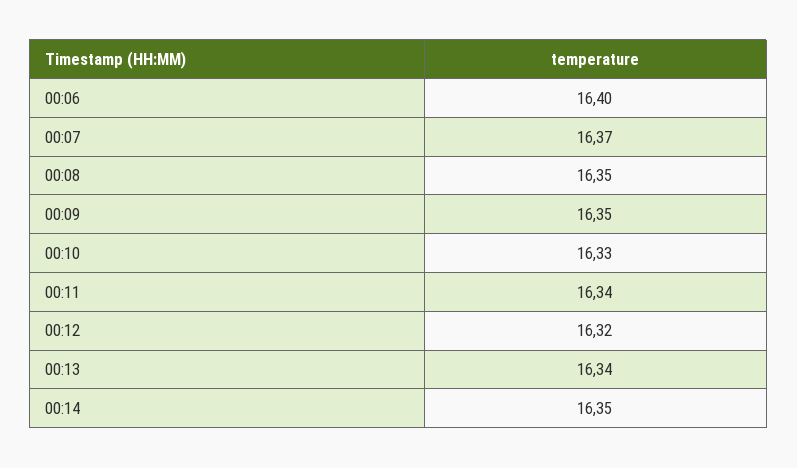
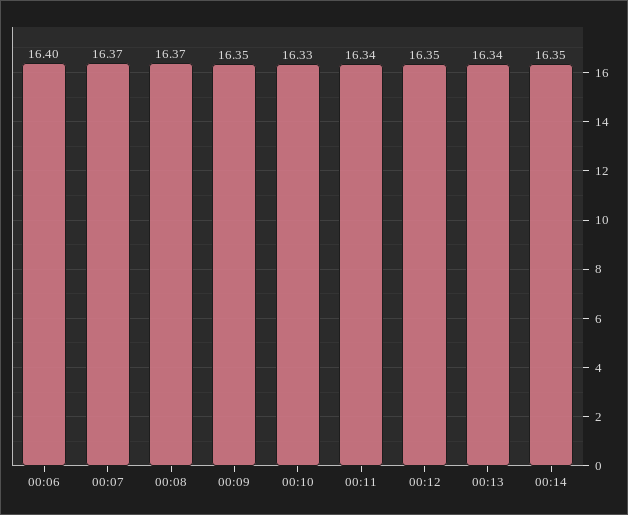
00:08: 16.35 -> 16.37
00:12: 16.32 -> 16.35

